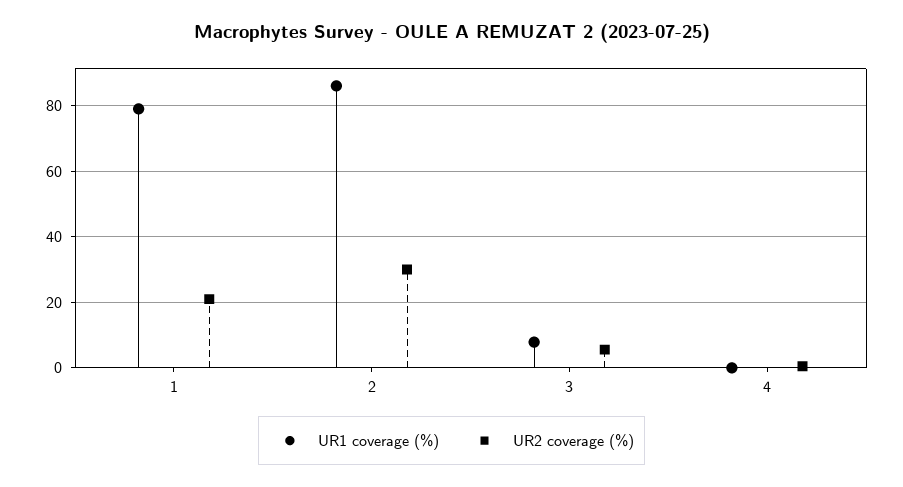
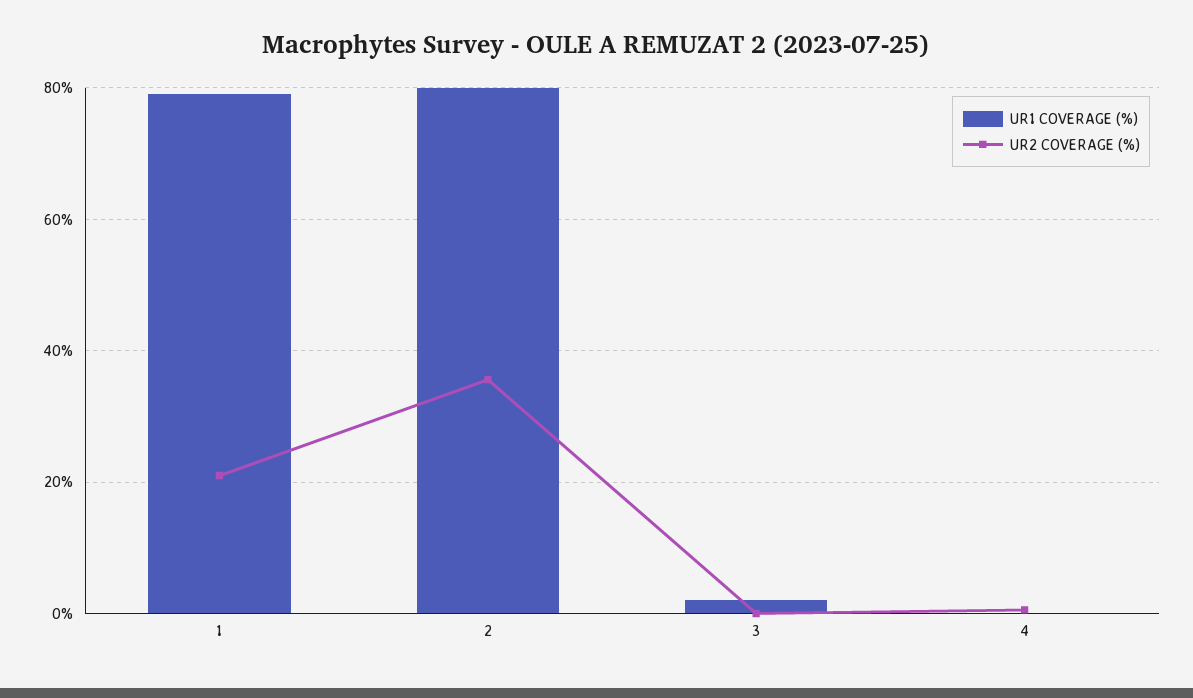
UR1 coverage (%), 2: 86 -> 80
UR2 coverage (%), 2: 30 -> 36
UR1 coverage (%), 3: 8 -> 2
UR2 coverage (%), 3: 6 -> 0

